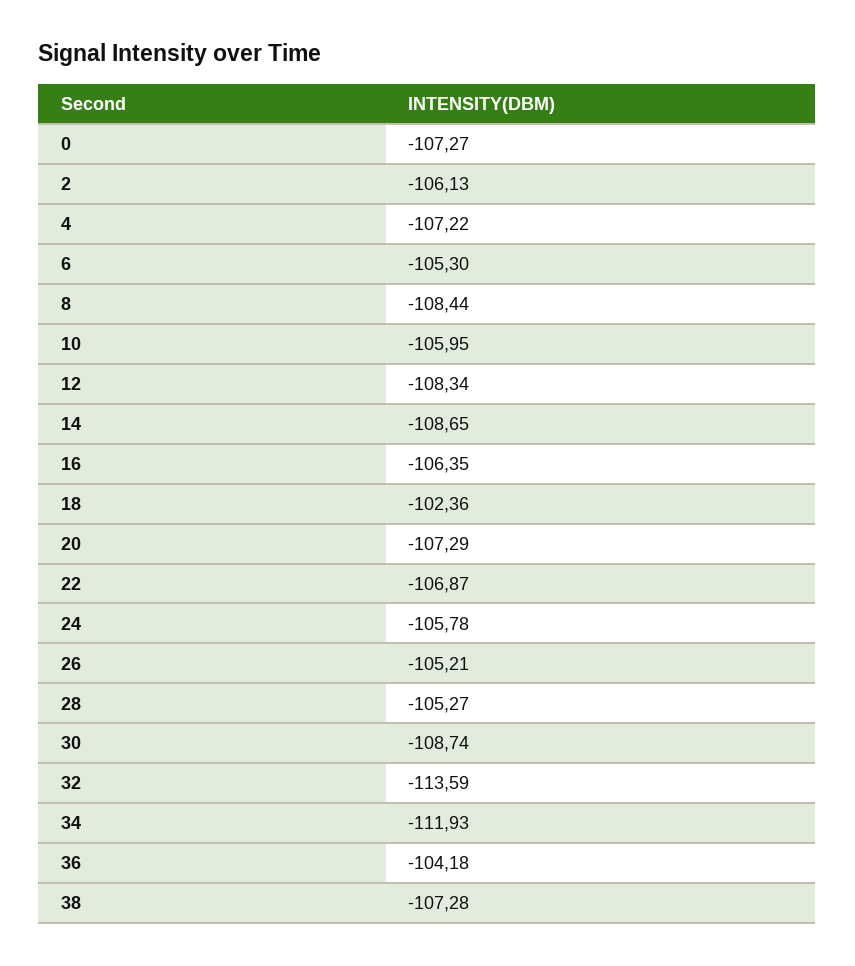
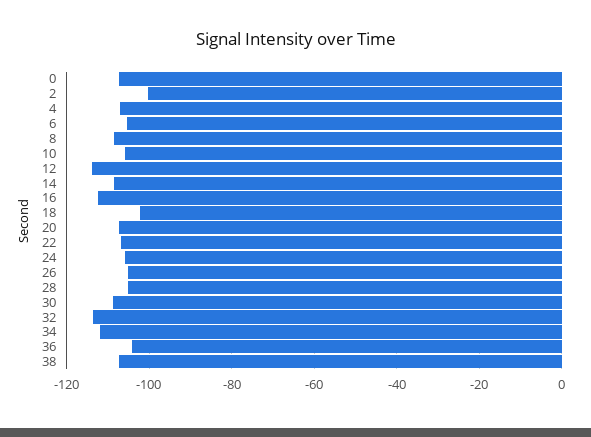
2: -106.13 -> -100
12: -108.34 -> -114
16: -106.35 -> -112

